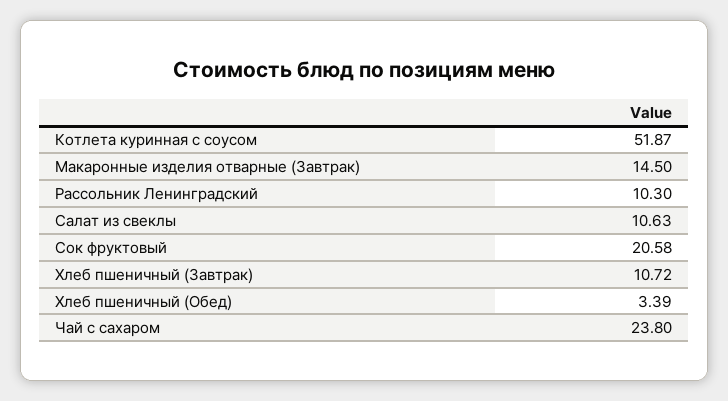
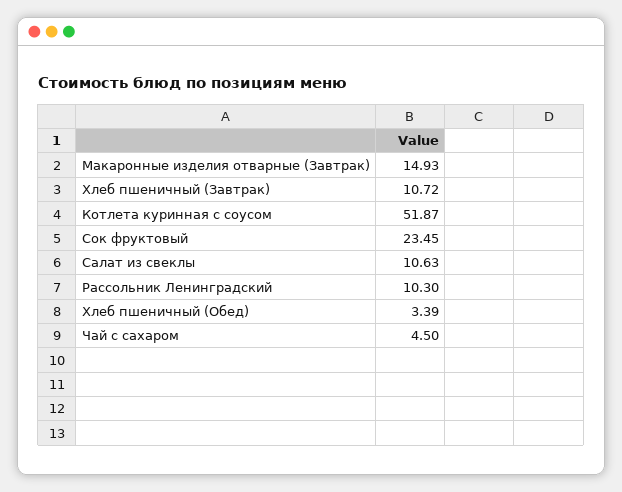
Макаронные изделия отварные (Завтрак): 14.5 -> 14.93
Сок фруктовый: 20.58 -> 23.45
Чай с сахаром: 23.8 -> 4.5

